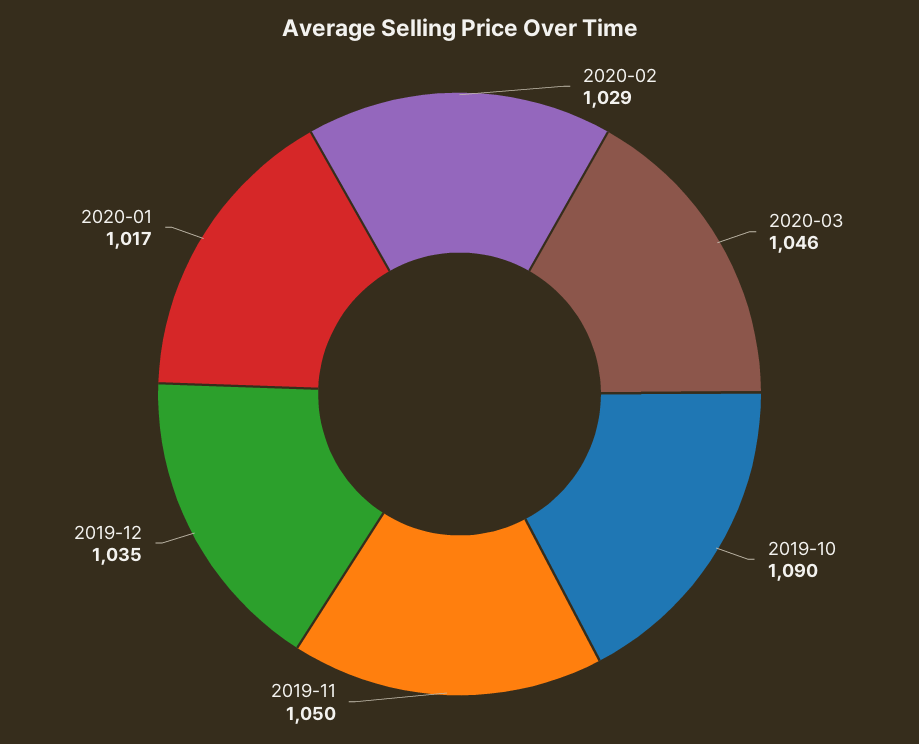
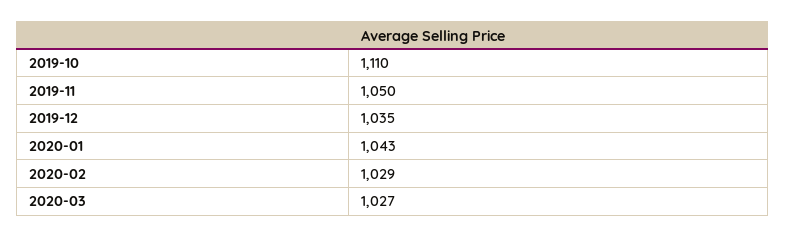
2020-03: 1046 -> 1027
2019-10: 1090 -> 1110
2020-01: 1017 -> 1043

